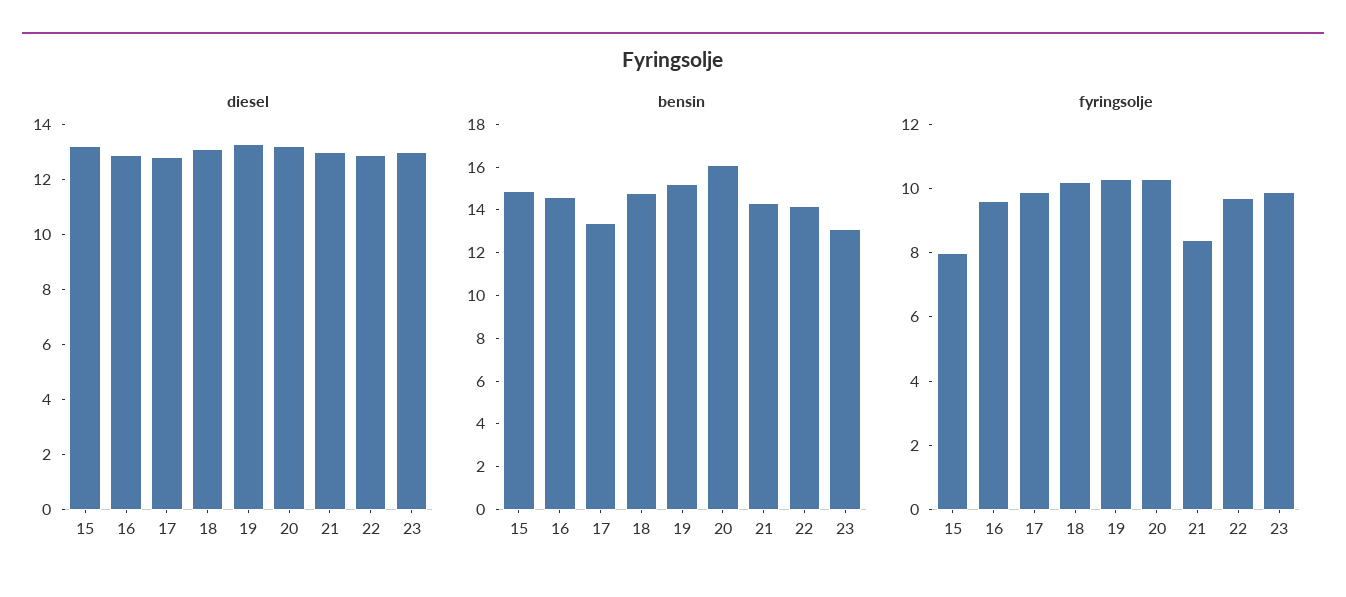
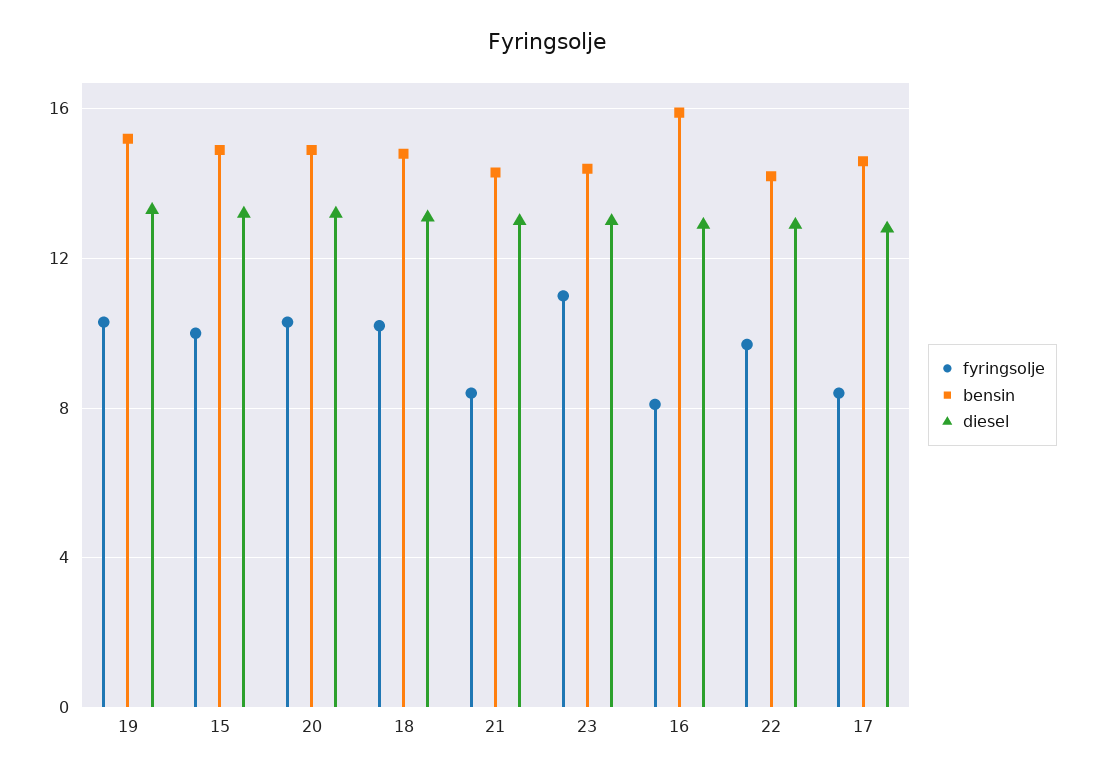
bensin, 16: 14.5 -> 16
bensin, 17: 13.5 -> 14.5
bensin, 20: 16 -> 15
bensin, 23: 13 -> 14.5
fyringsolje, 15: 8 -> 10
fyringsolje, 16: 9.5 -> 8
fyringsolje, 17: 10 -> 8.5
fyringsolje, 23: 10 -> 11

